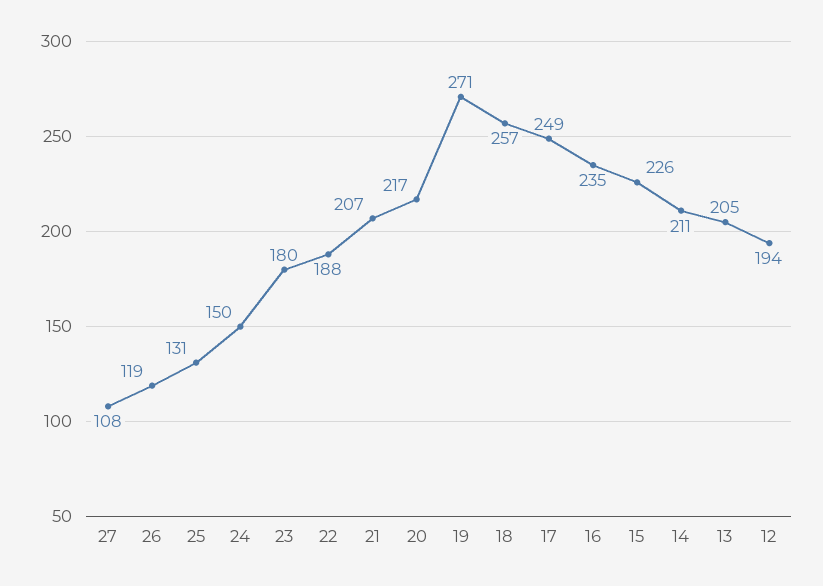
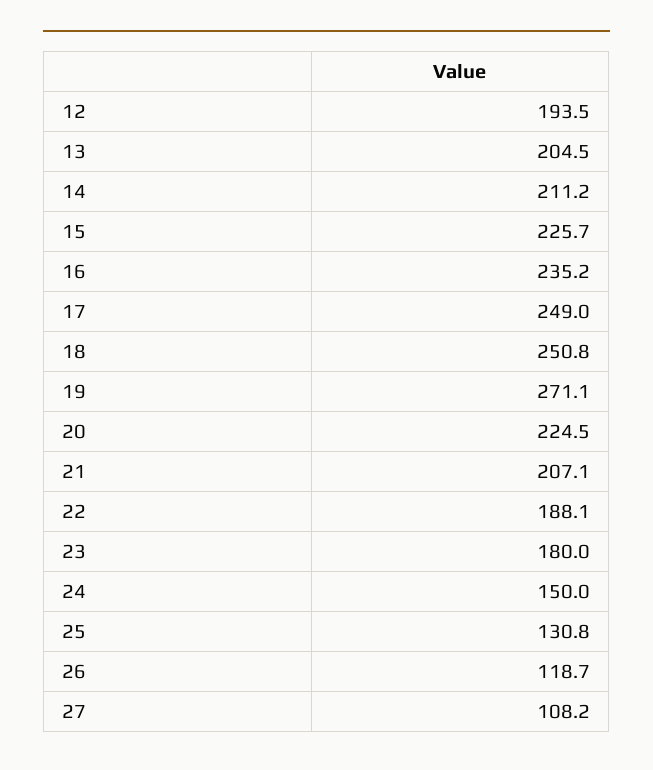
20: 217 -> 224.5
18: 257 -> 250.8

